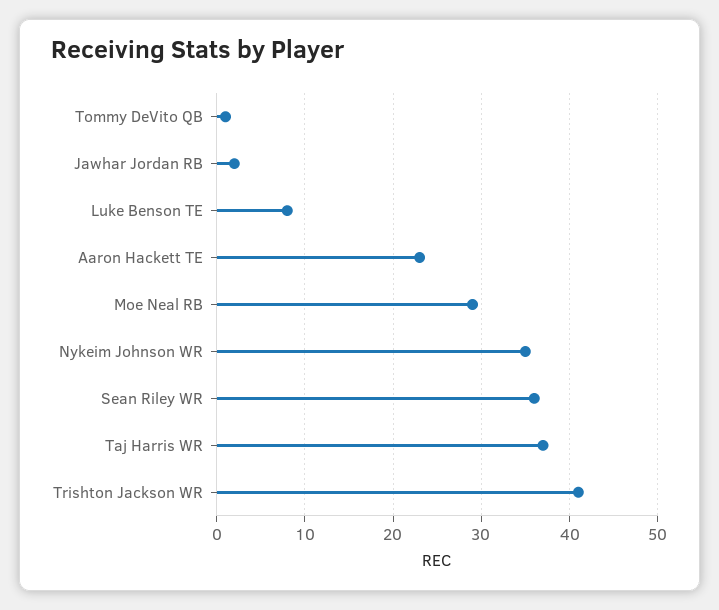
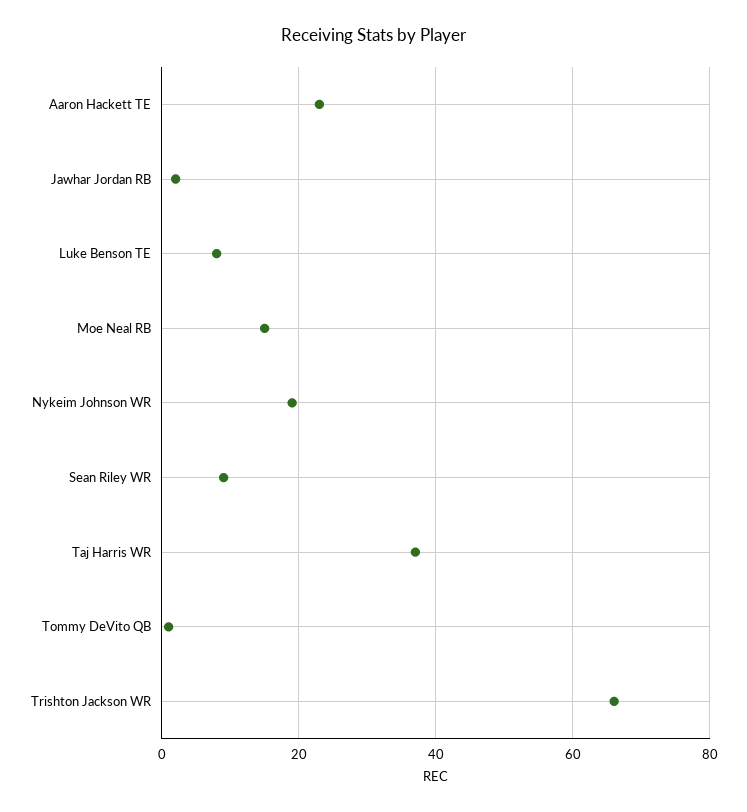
Moe Neal RB: 29 -> 15
Nykeim Johnson WR: 35 -> 20
Sean Riley WR: 36 -> 10
Trishton Jackson WR: 41 -> 65

